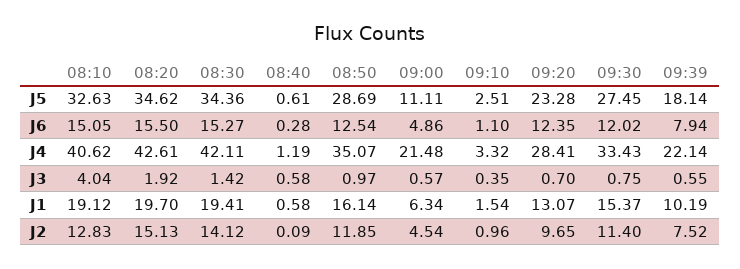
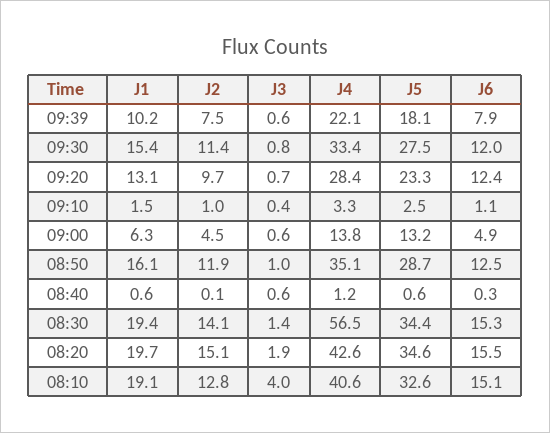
09:00, J5: 11.11 -> 13.2
08:30, J4: 42.11 -> 56.5
09:00, J4: 21.48 -> 13.8

